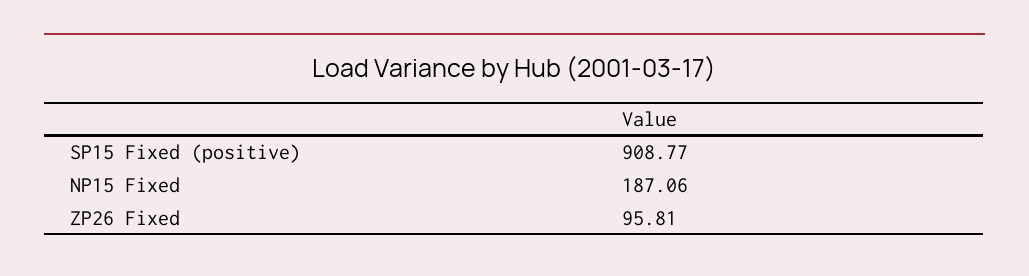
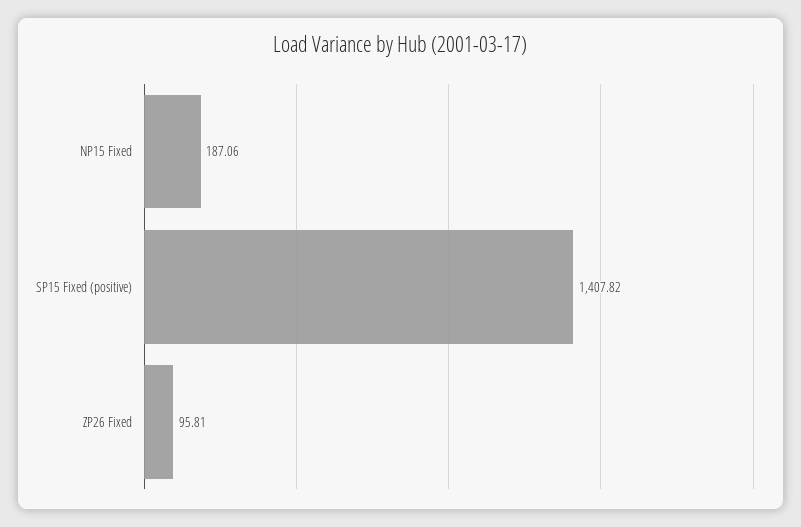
SP15 Fixed (positive): 908.77 -> 1407.82

